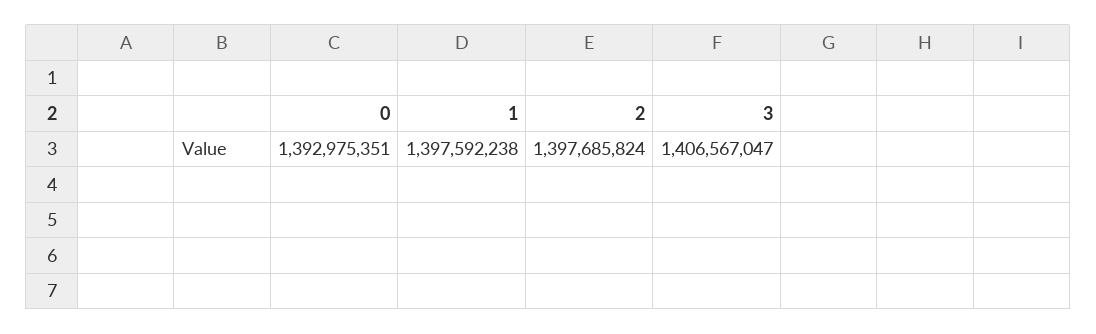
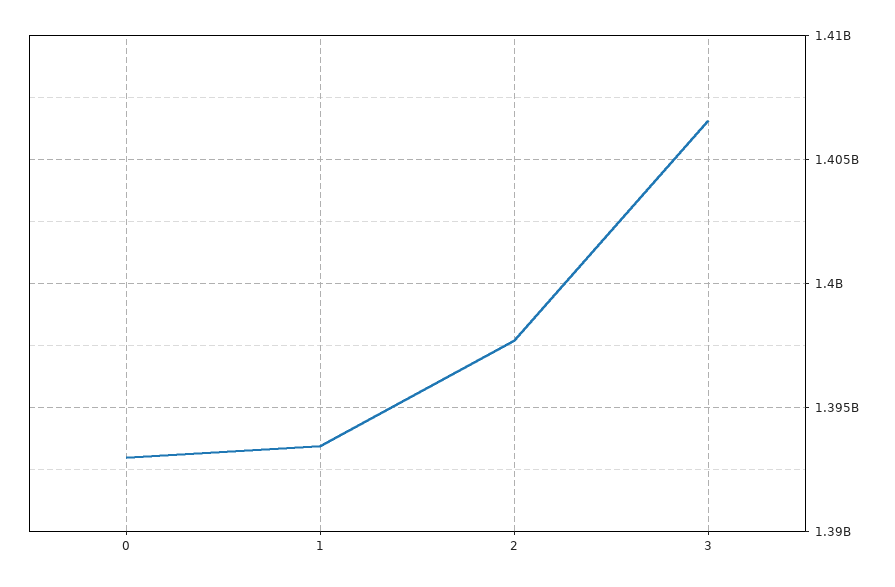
1: 1397592238 -> 1393500000

